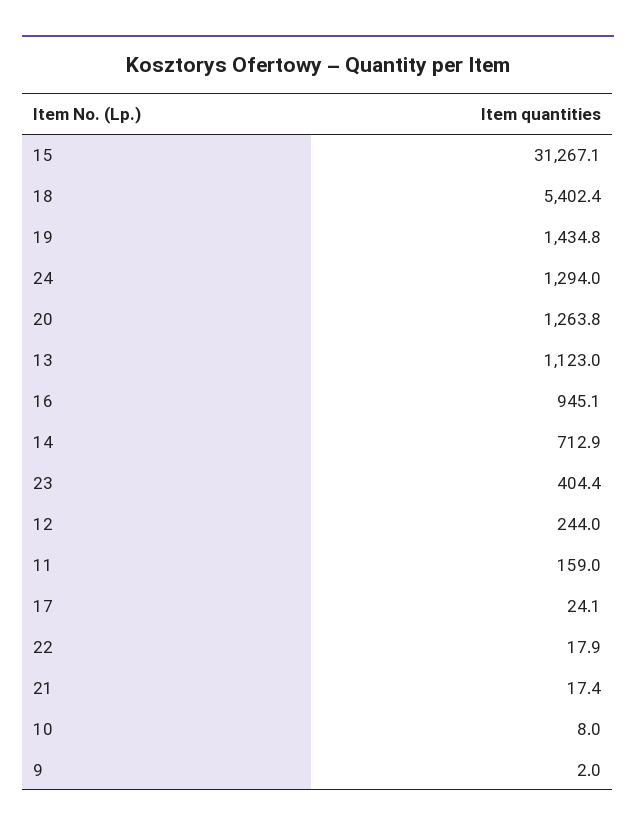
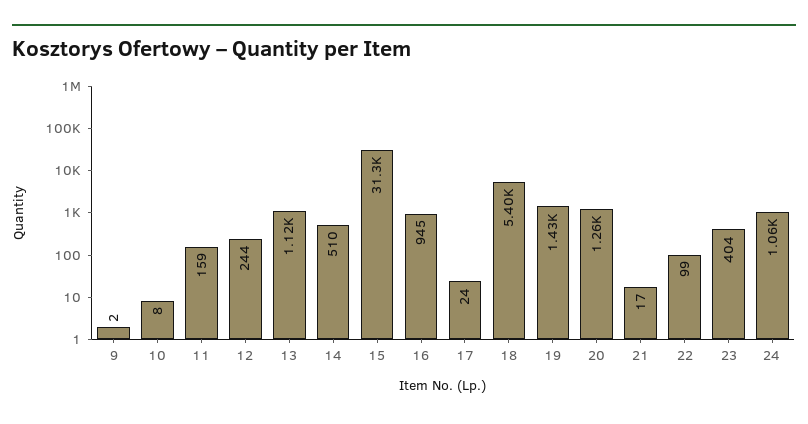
24: 1294 -> 1060
14: 712.9 -> 510
22: 17.9 -> 99

